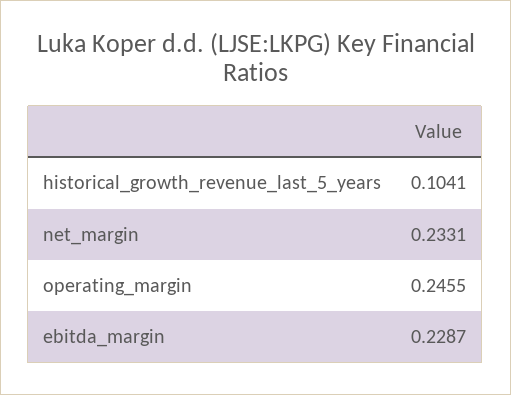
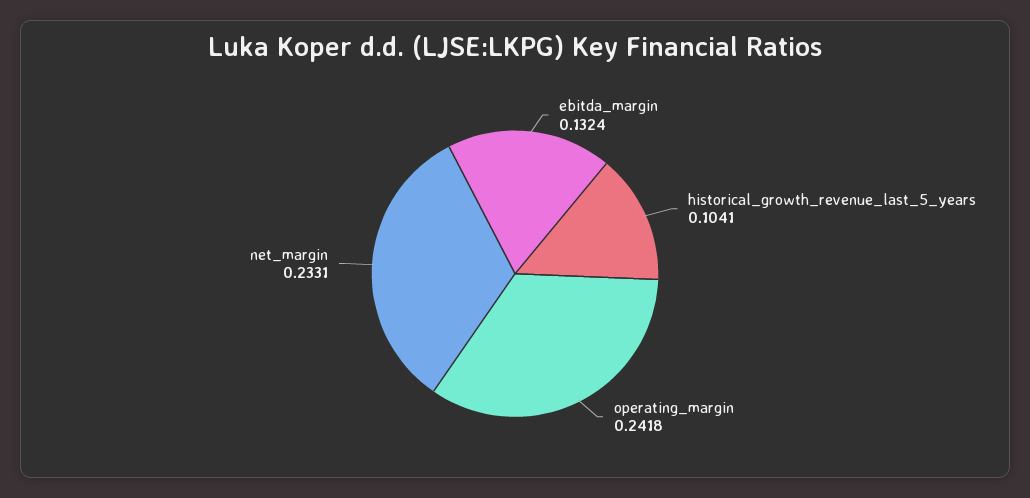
operating_margin: 0.2455 -> 0.2418
ebitda_margin: 0.2287 -> 0.1324

